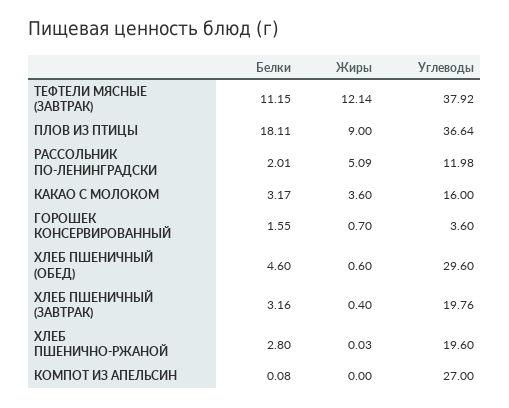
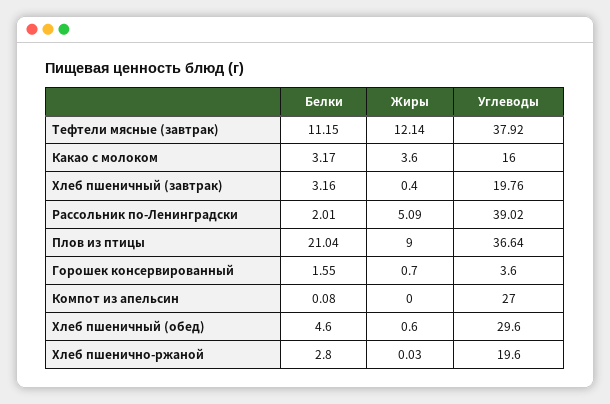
Белки, ПЛОВ ИЗ ПТИЦЫ: 18.11 -> 21.04
Углеводы, РАССОЛЬНИК ПО-ЛЕНИНГРАДСКИ: 11.98 -> 39.02

